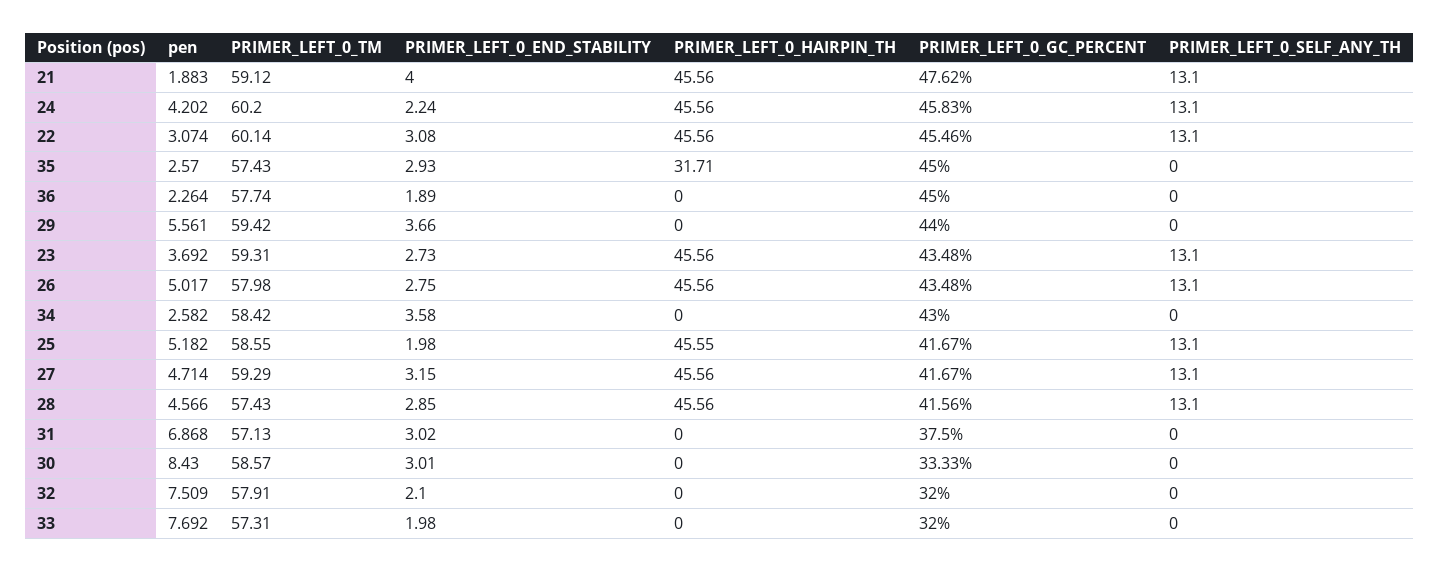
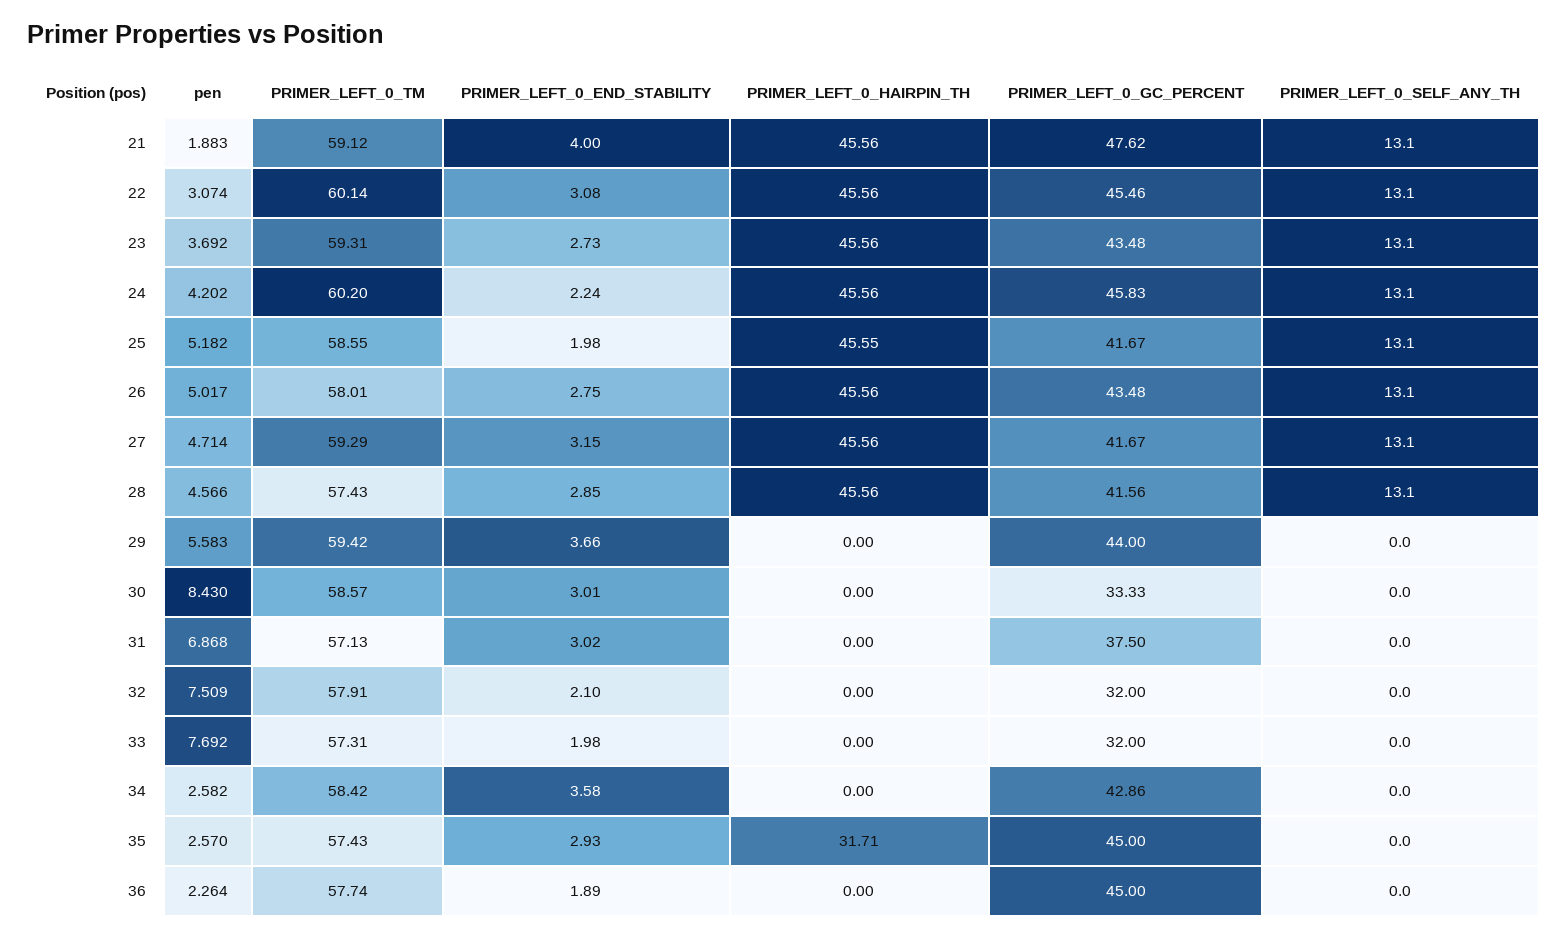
pen, 29: 5.561 -> 5.583
PRIMER_LEFT_0_TM, 26: 57.98 -> 58.01
PRIMER_LEFT_0_GC_PERCENT, 34: 43 -> 42.86

